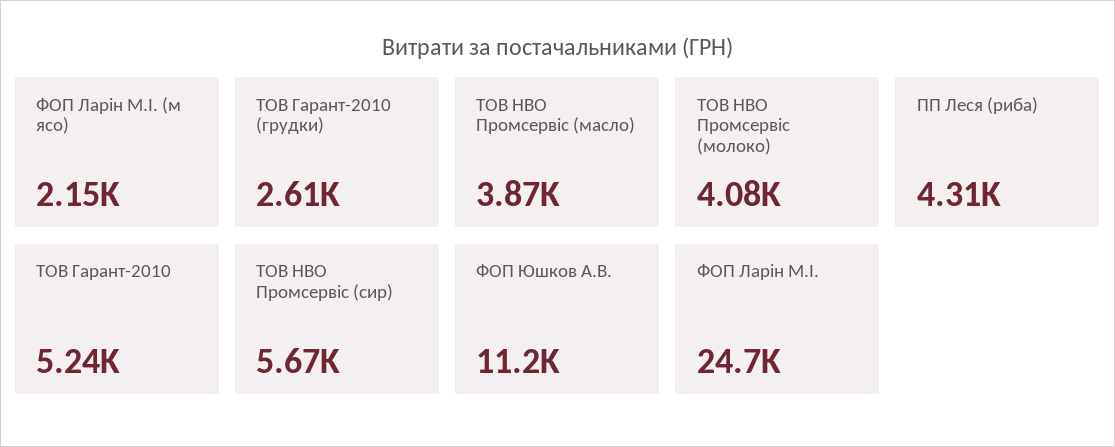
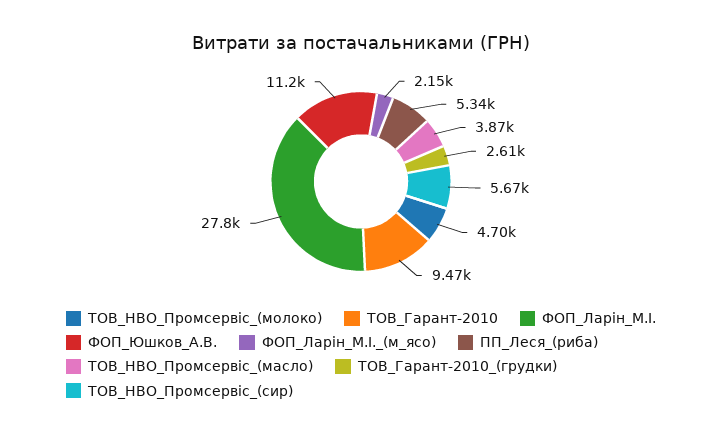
ТОВ НВО Промсервіс (молоко): 4080 -> 4700
ПП Леся (риба): 4310 -> 5340
ТОВ Гарант-2010: 5240 -> 9470
ФОП Ларін М.І.: 24700 -> 27800

